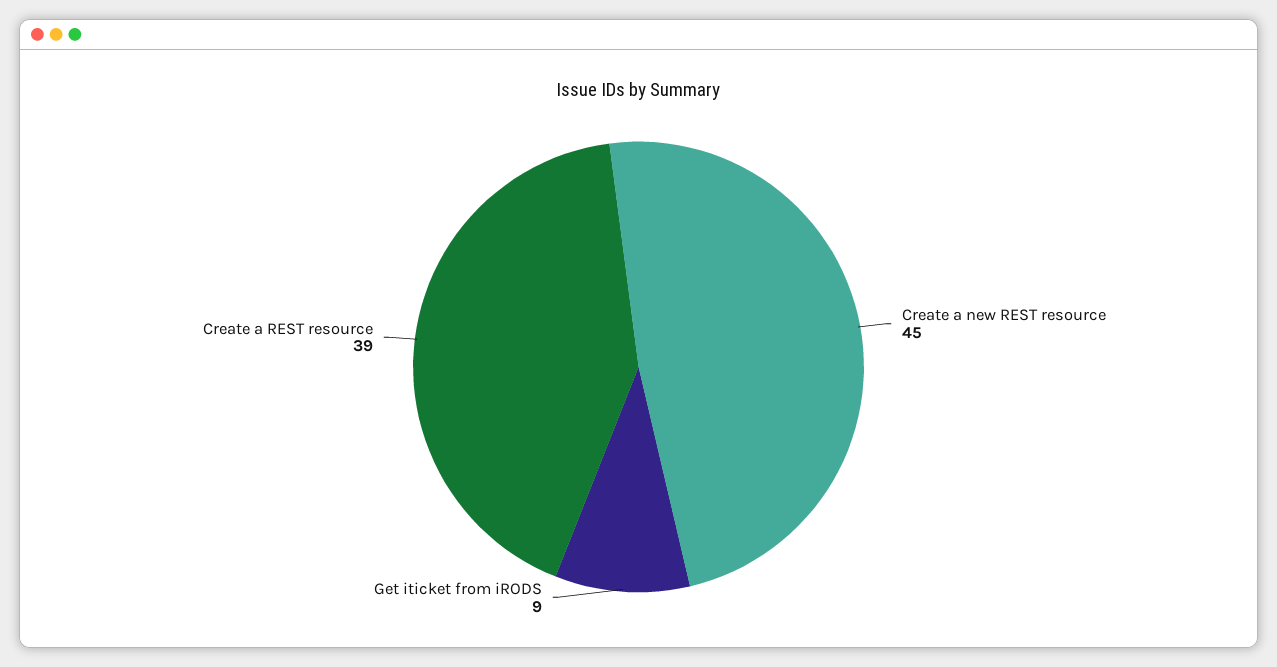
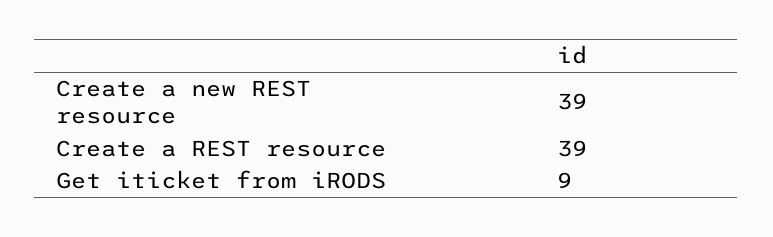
Create a new REST resource: 45 -> 39

